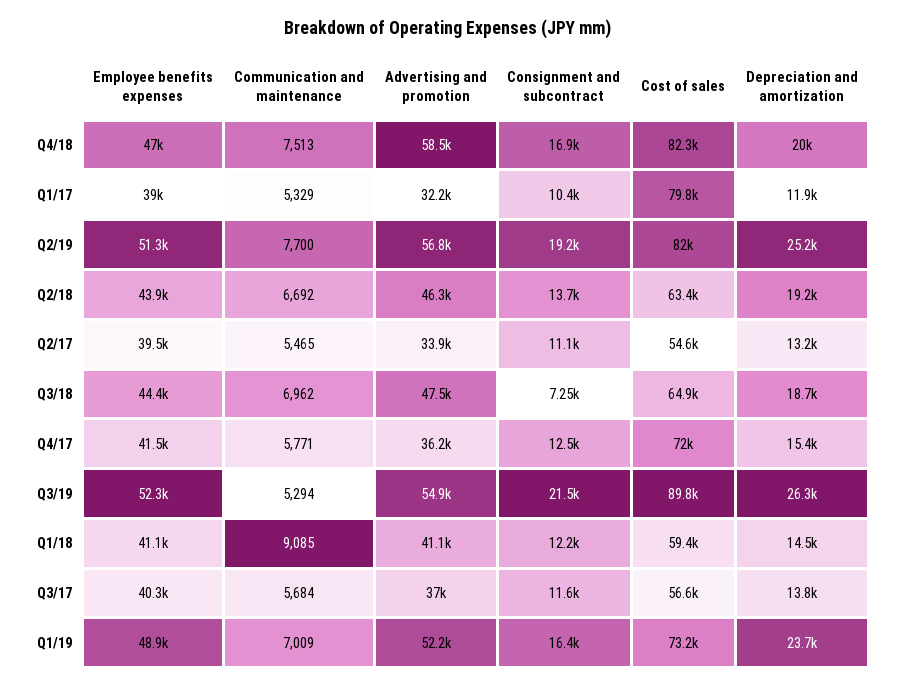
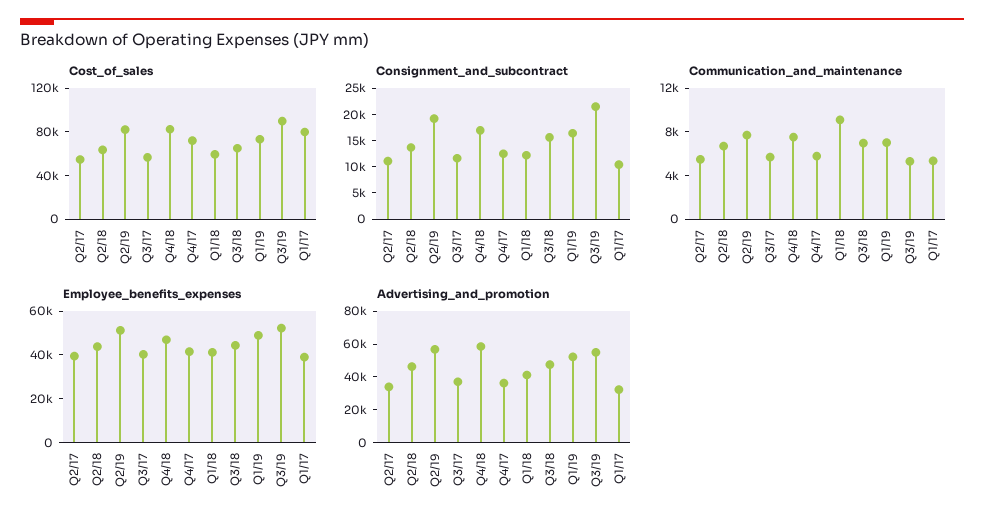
Depreciation and amortization, Q4/18: 20000 -> none
Depreciation and amortization, Q1/17: 11900 -> none
Depreciation and amortization, Q2/19: 25200 -> none
Depreciation and amortization, Q2/18: 19200 -> none
Depreciation and amortization, Q2/17: 13200 -> none
Consignment and subcontract, Q3/18: 7250 -> 15000
Depreciation and amortization, Q3/18: 18700 -> none
Depreciation and amortization, Q4/17: 15400 -> none
Depreciation and amortization, Q3/19: 26300 -> none
Depreciation and amortization, Q1/18: 14500 -> none
Depreciation and amortization, Q3/17: 13800 -> none
Depreciation and amortization, Q1/19: 23700 -> none

